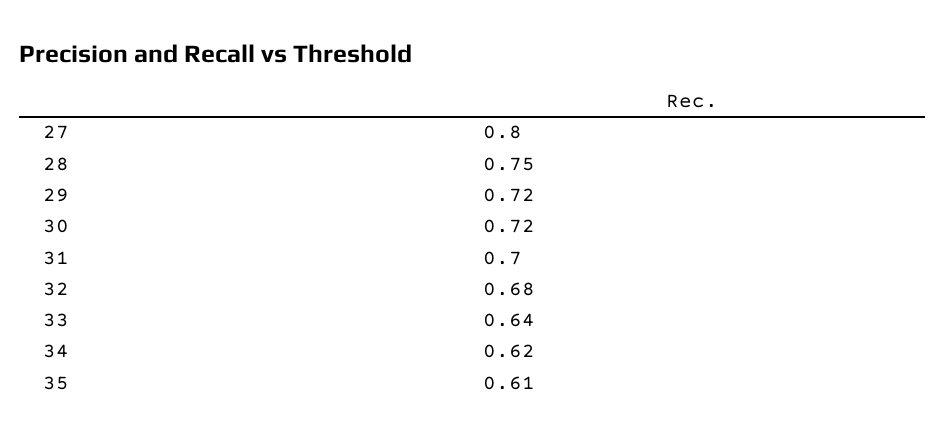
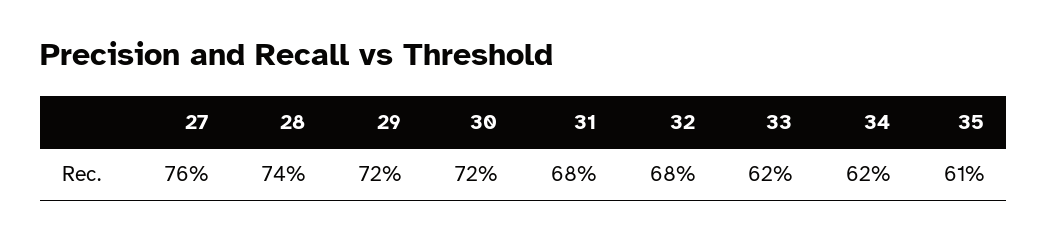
27: 0.8 -> 0.76
28: 0.75 -> 0.74
31: 0.7 -> 0.68
33: 0.64 -> 0.62

